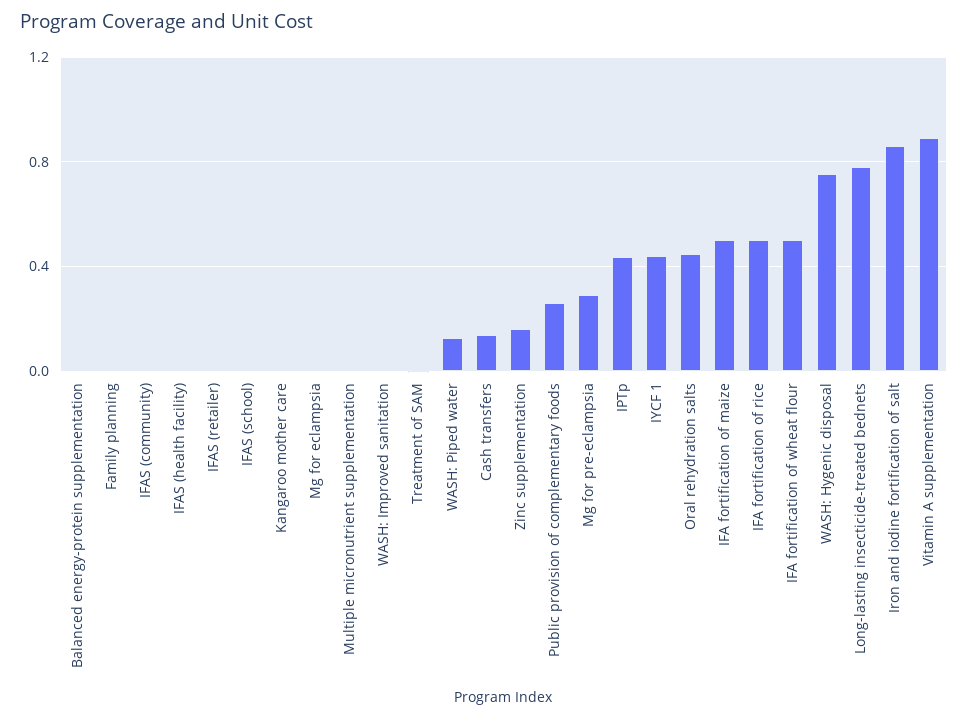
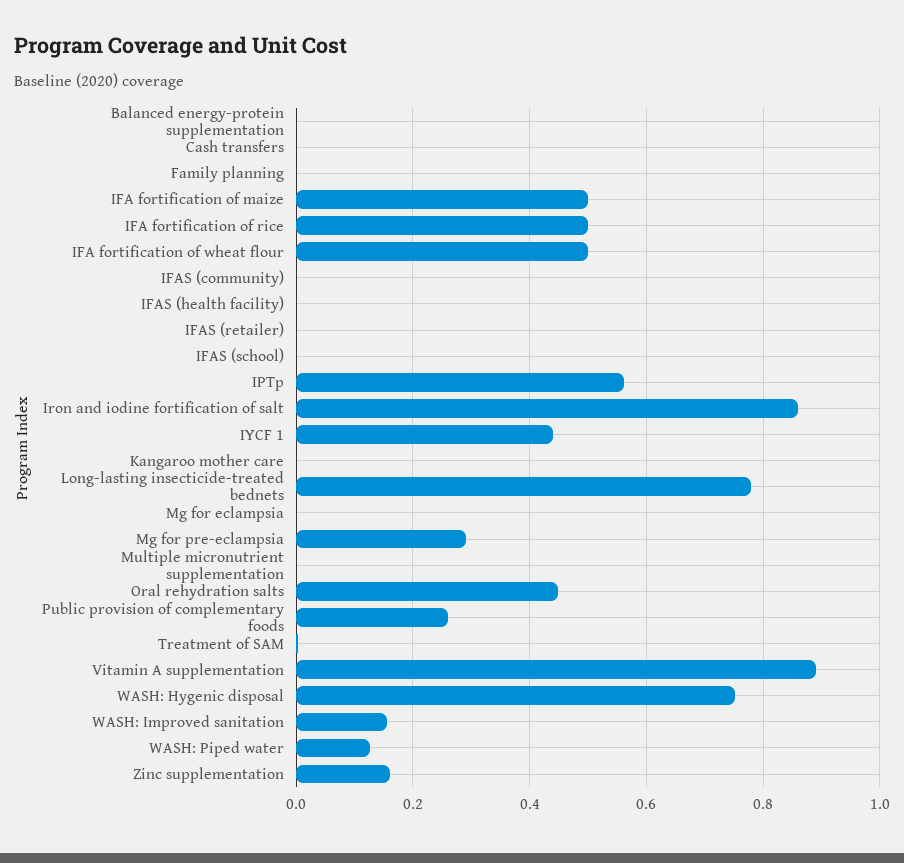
WASH: Improved sanitation: 0 -> 0.16
Cash transfers: 0.15 -> 0
IPTp: 0.45 -> 0.56

